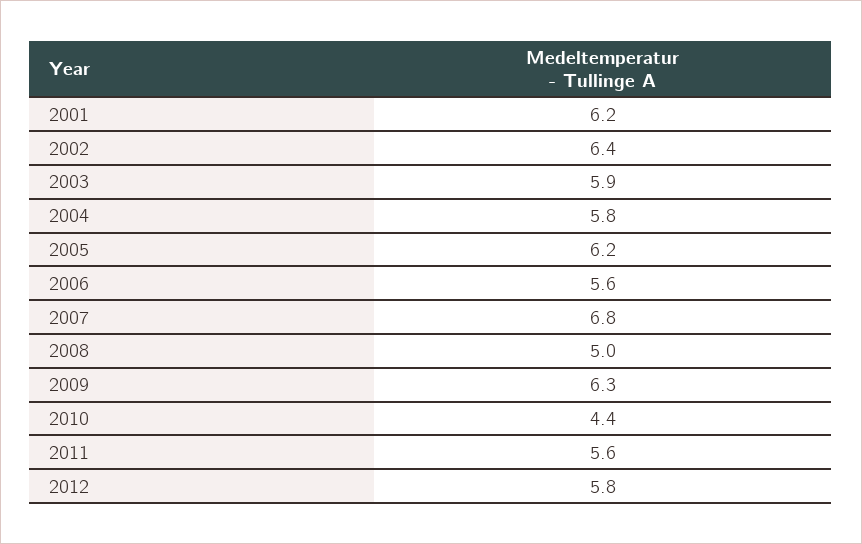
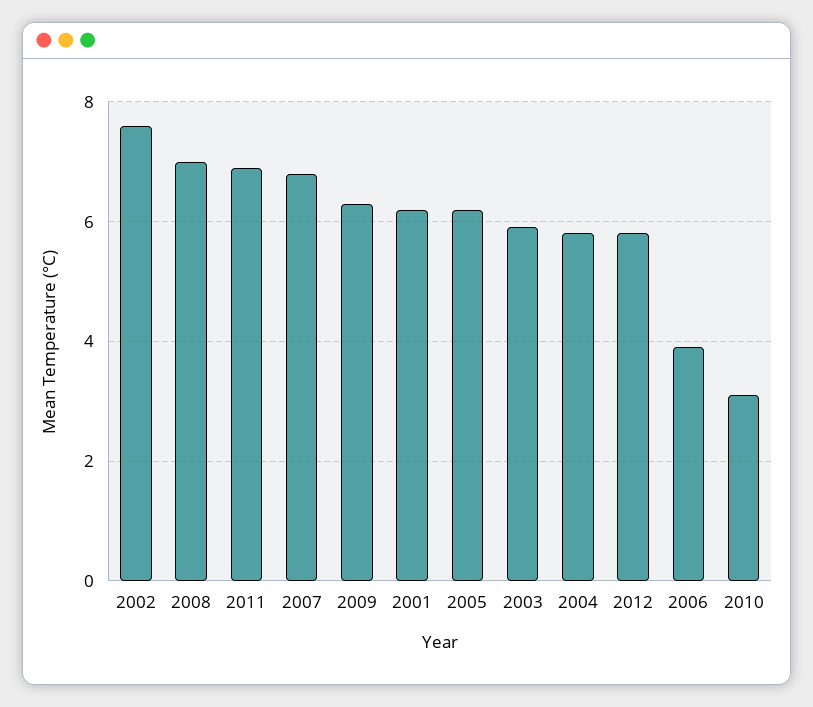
2002: 6.4 -> 7.5
2006: 5.6 -> 4
2008: 5 -> 7
2010: 4.4 -> 3
2011: 5.6 -> 7

